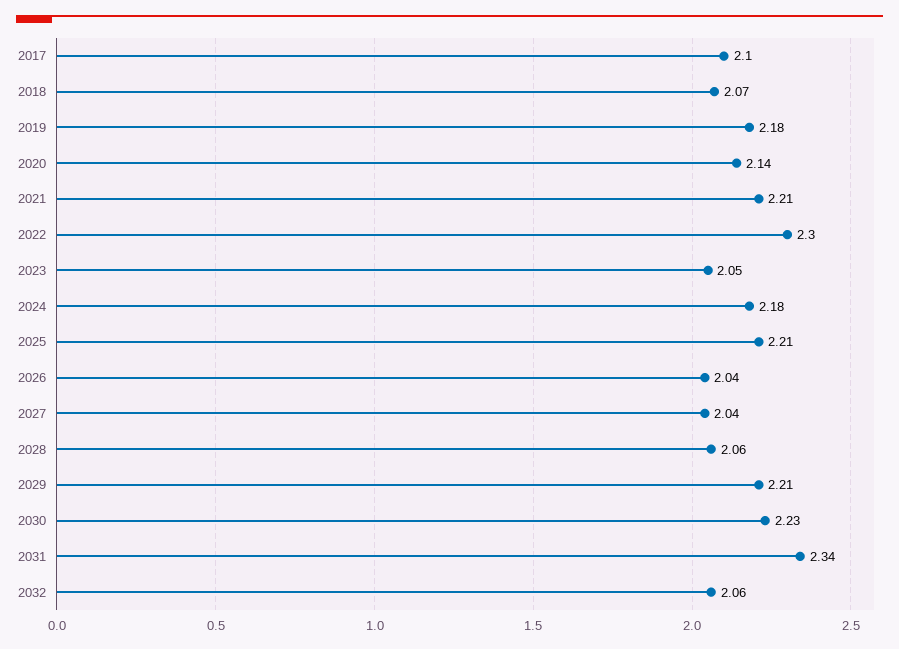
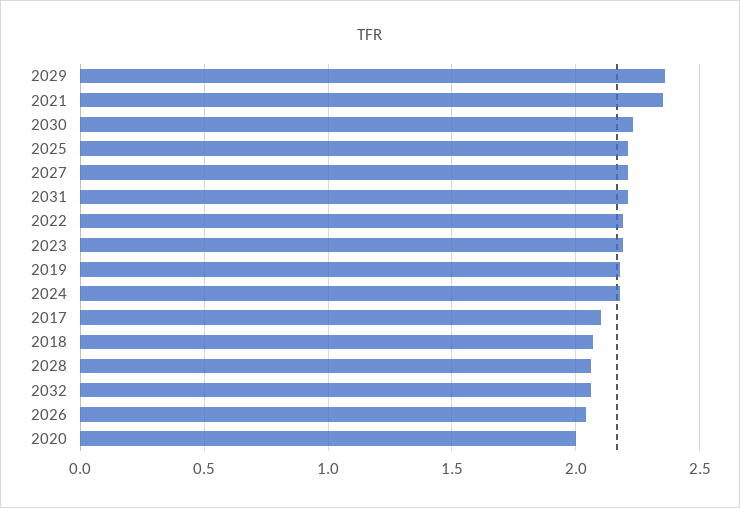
2020: 2.14 -> 2
2021: 2.21 -> 2.35
2022: 2.3 -> 2.2
2023: 2.05 -> 2.2
2027: 2.04 -> 2.2
2029: 2.21 -> 2.35
2031: 2.34 -> 2.2

